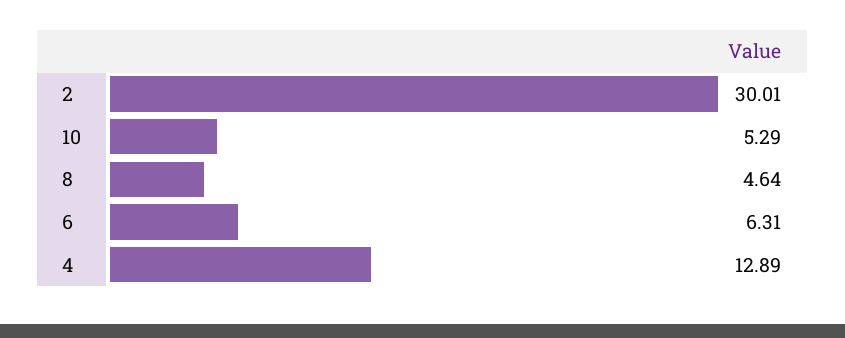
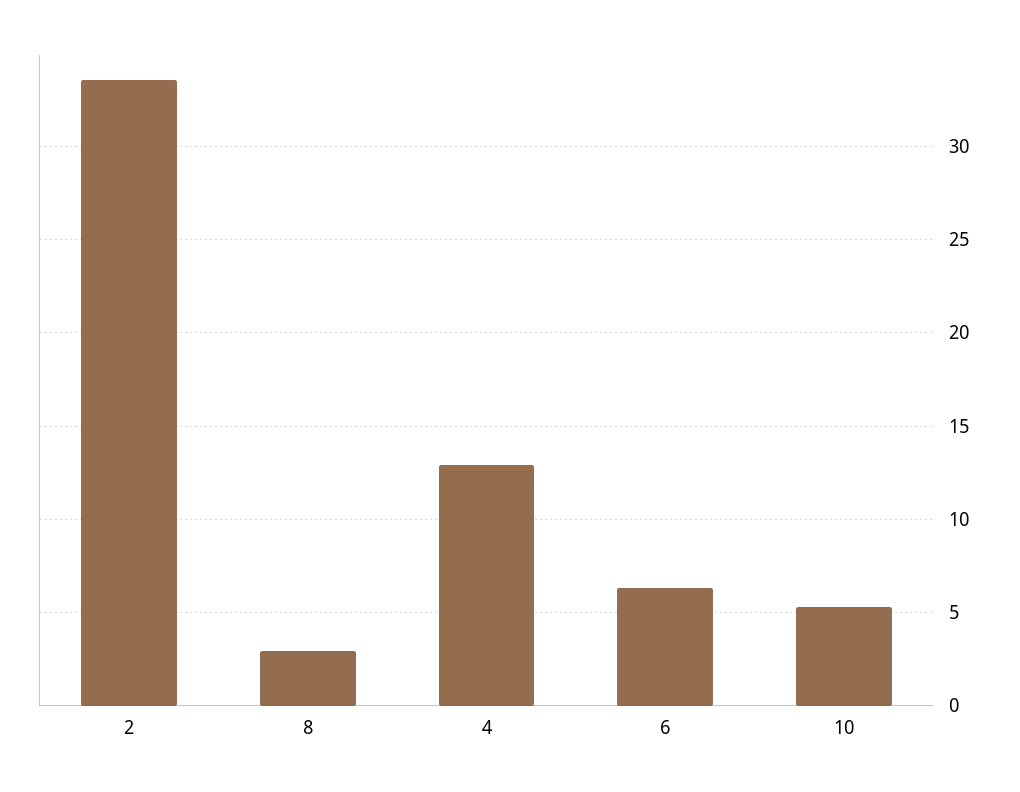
2: 30.01 -> 33.5
8: 4.64 -> 3

